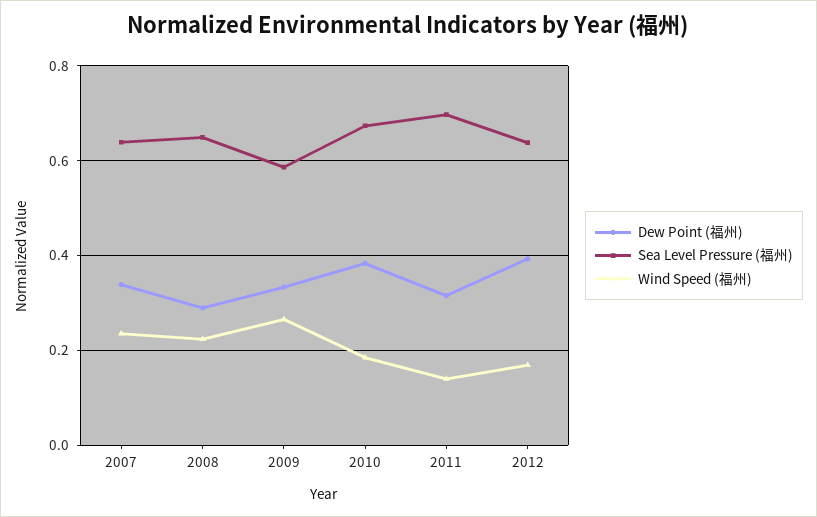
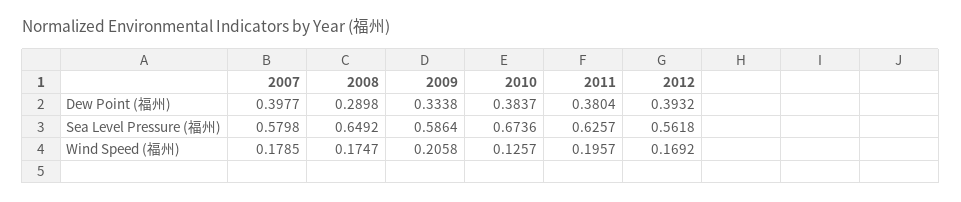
Dew Point (福州), 2007: 0.34 -> 0.3977
Sea Level Pressure (福州), 2007: 0.64 -> 0.5798
Wind Speed (福州), 2007: 0.24 -> 0.1785
Wind Speed (福州), 2008: 0.22 -> 0.1747
Wind Speed (福州), 2009: 0.26 -> 0.2058
Wind Speed (福州), 2010: 0.18 -> 0.1257
Dew Point (福州), 2011: 0.32 -> 0.3804
Sea Level Pressure (福州), 2011: 0.7 -> 0.6257
Wind Speed (福州), 2011: 0.14 -> 0.1957
Sea Level Pressure (福州), 2012: 0.64 -> 0.5618

